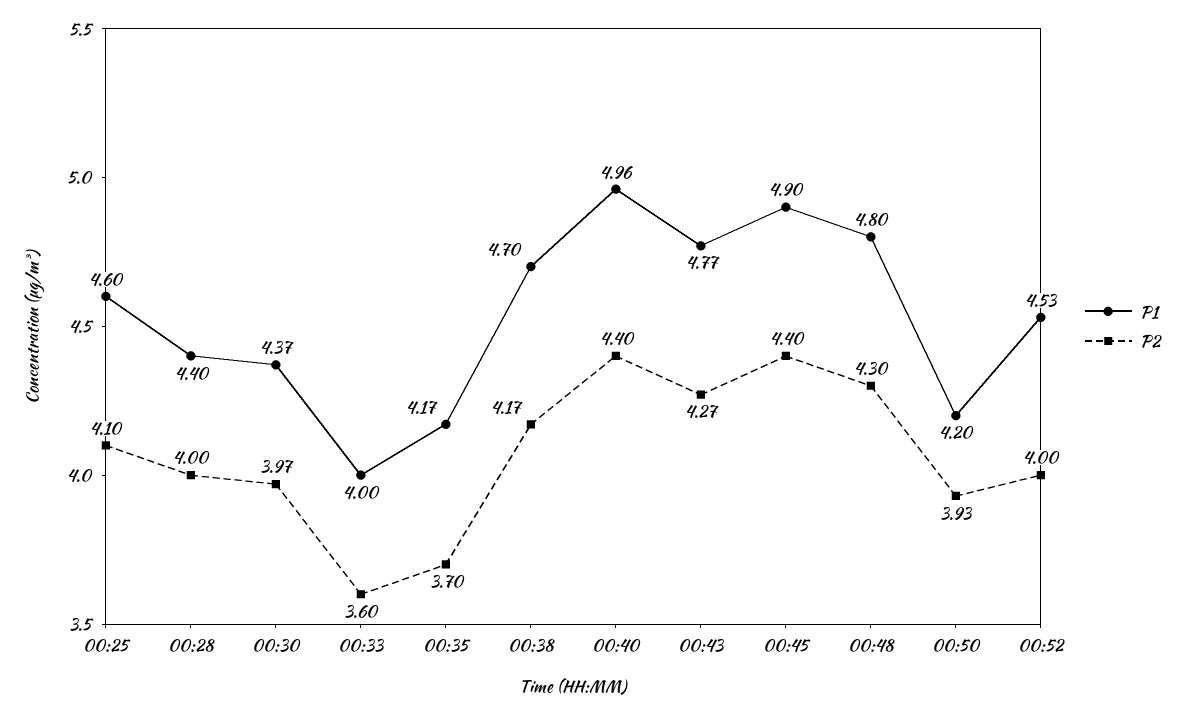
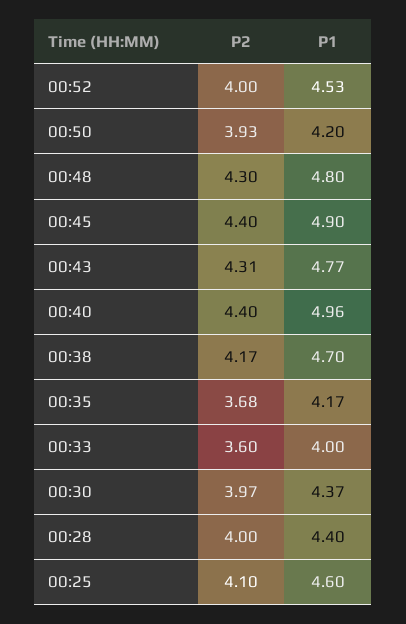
P2, 00:35: 3.7 -> 3.68
P2, 00:43: 4.27 -> 4.31

